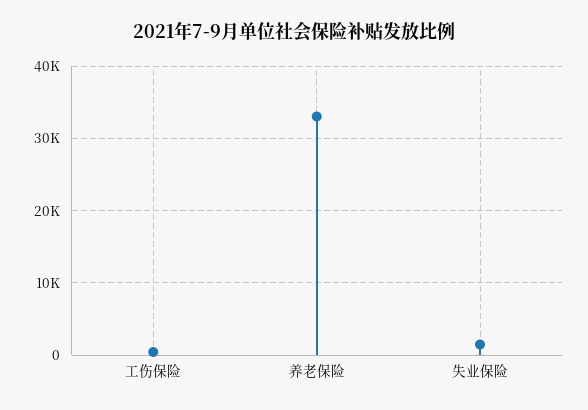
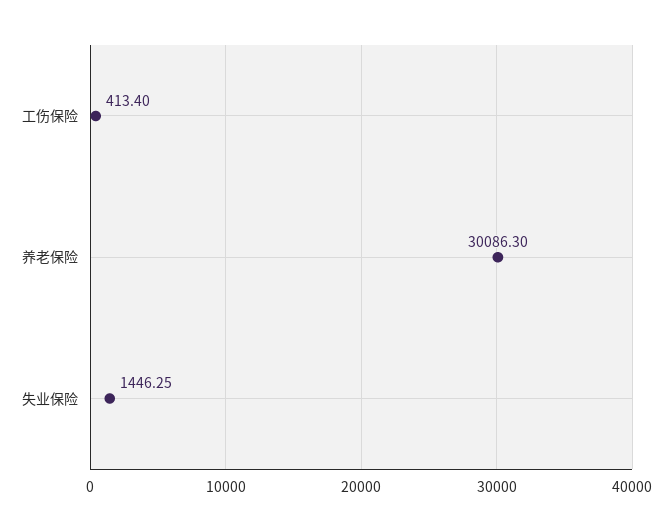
养老保险: 33000 -> 30086.3

